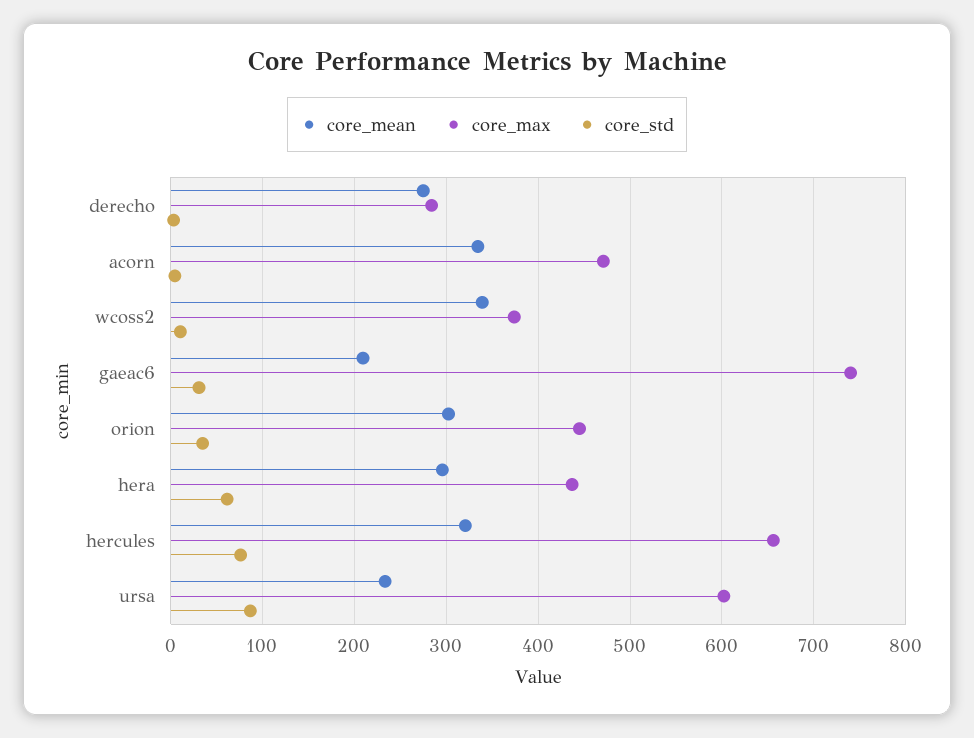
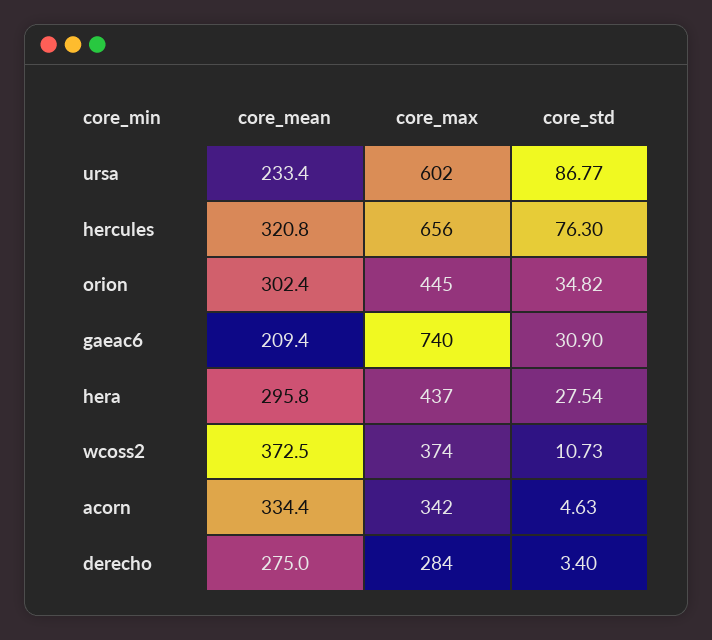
core_max, acorn: 470 -> 342
core_mean, wcoss2: 340 -> 372.5
core_std, hera: 60 -> 27.54

